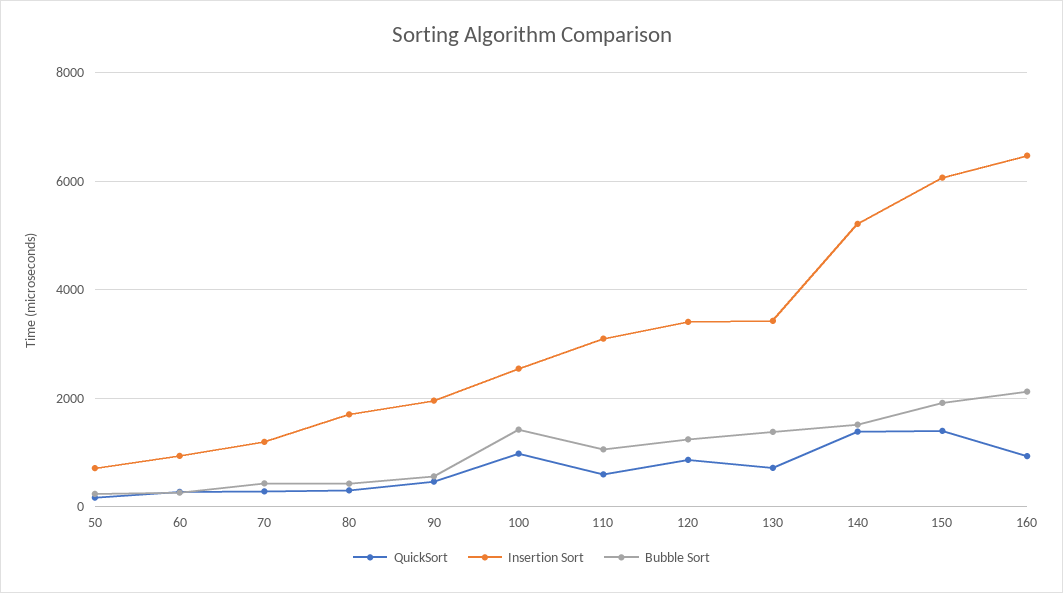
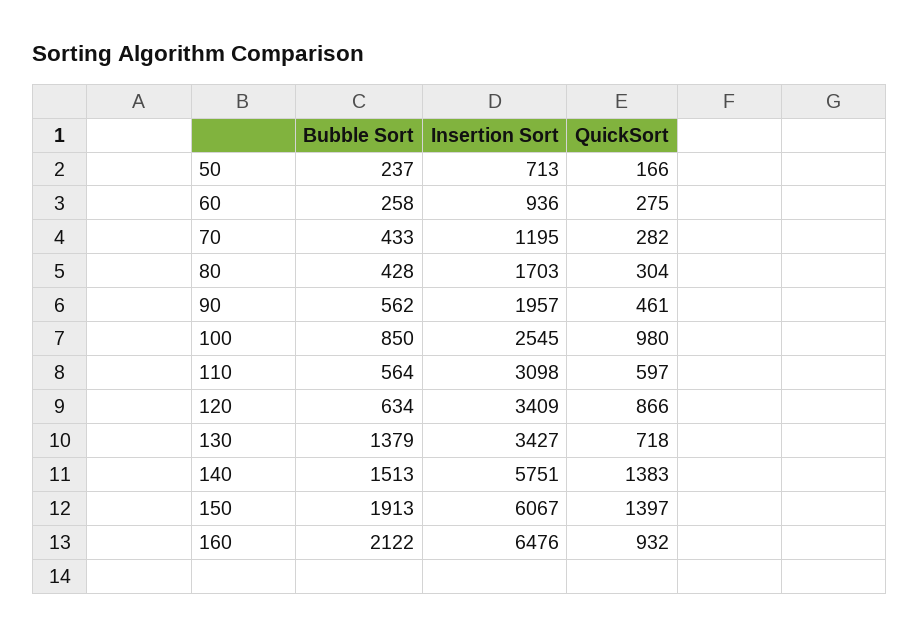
Bubble Sort, 100: 1400 -> 850
Bubble Sort, 110: 1000 -> 564
Bubble Sort, 120: 1200 -> 634
Insertion Sort, 140: 5200 -> 5751

